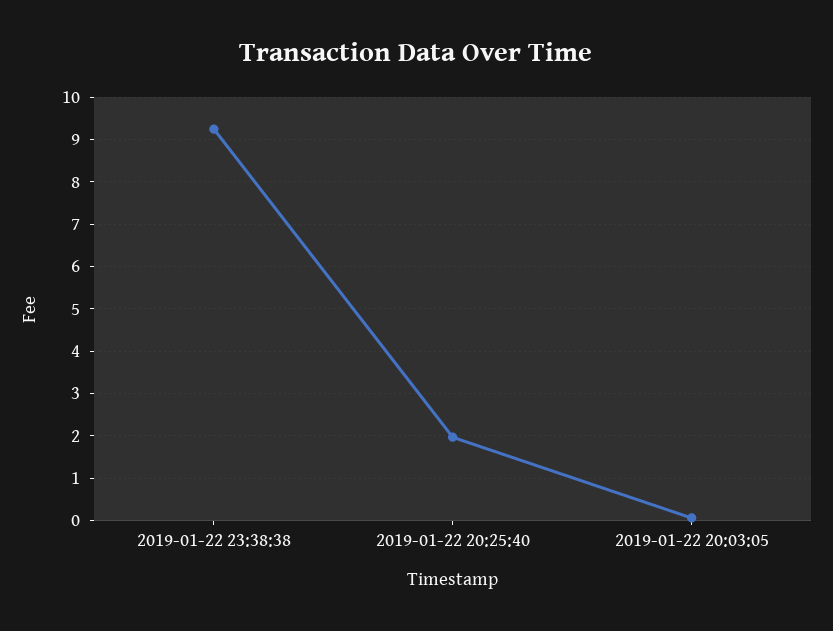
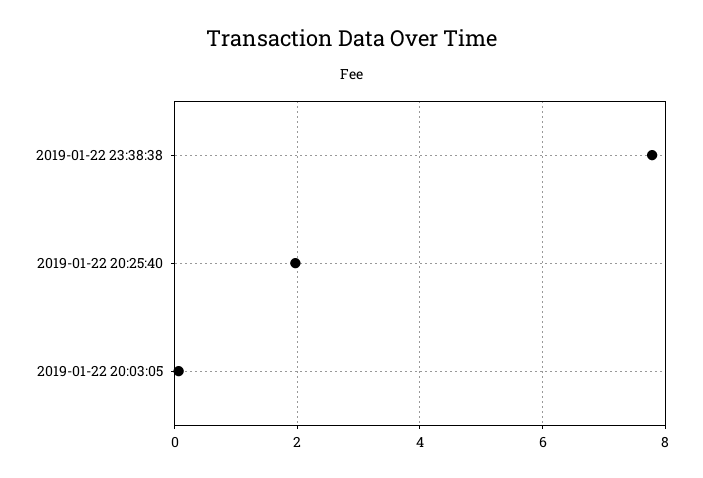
2019-01-22 23:38:38: 9.2 -> 7.8

